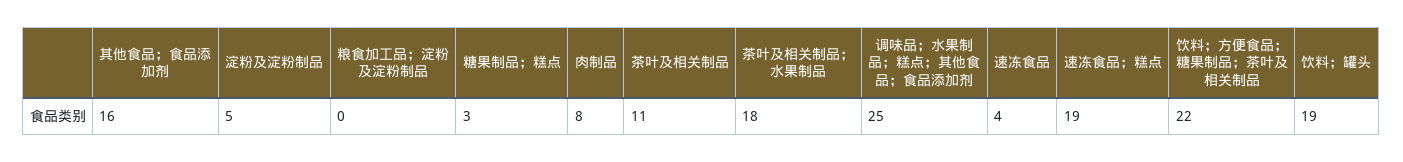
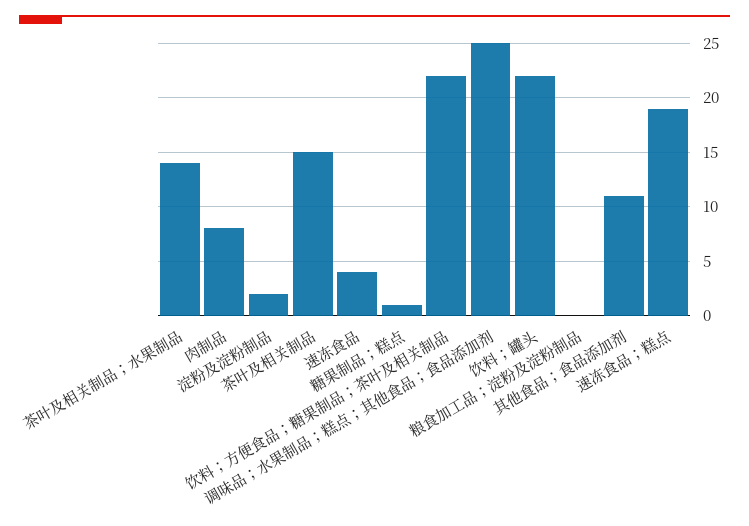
其他食品；食品添加剂: 16 -> 11
淀粉及淀粉制品: 5 -> 2
糖果制品；糕点: 3 -> 1
茶叶及相关制品: 11 -> 15
茶叶及相关制品；水果制品: 18 -> 14
饮料；罐头: 19 -> 22

